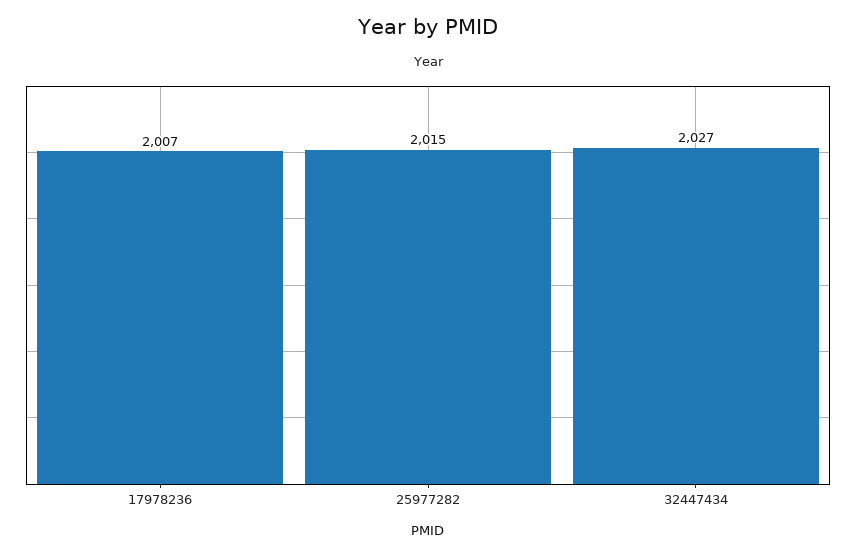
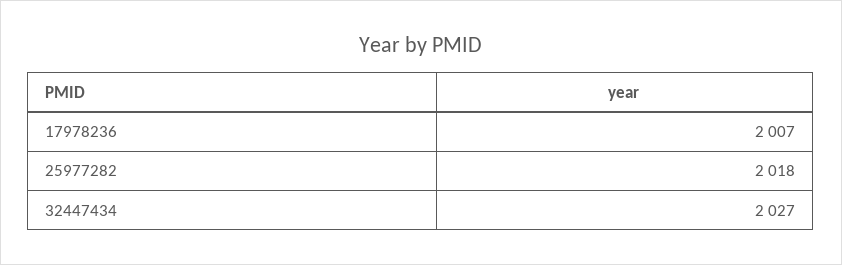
25977282: 2015 -> 2018

